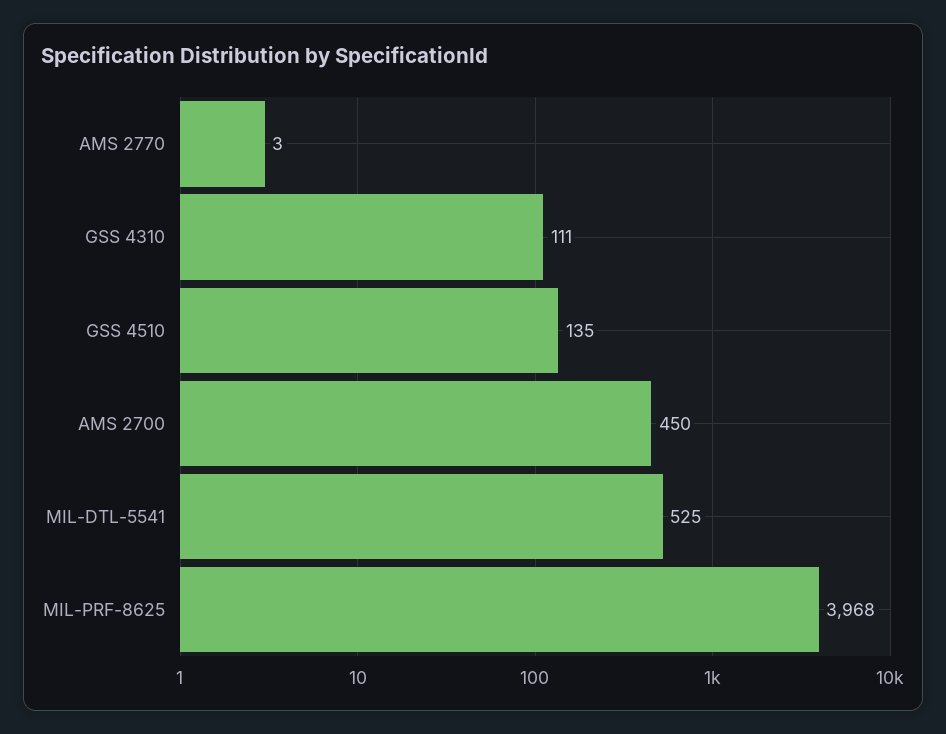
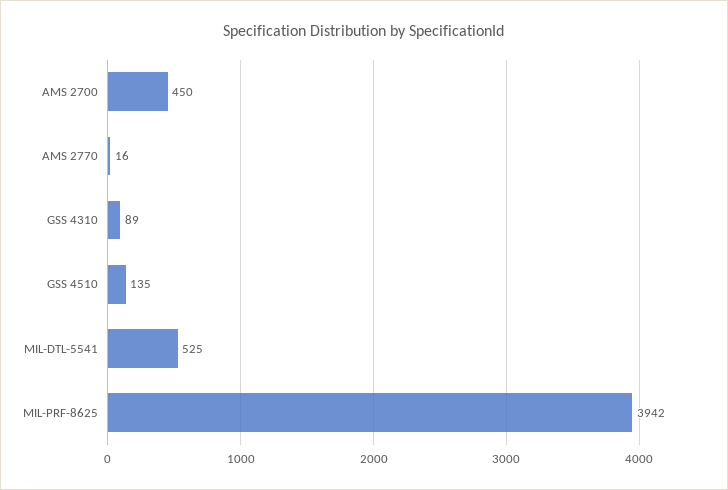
AMS 2770: 3 -> 16
GSS 4310: 111 -> 89
MIL-PRF-8625: 3968 -> 3942

